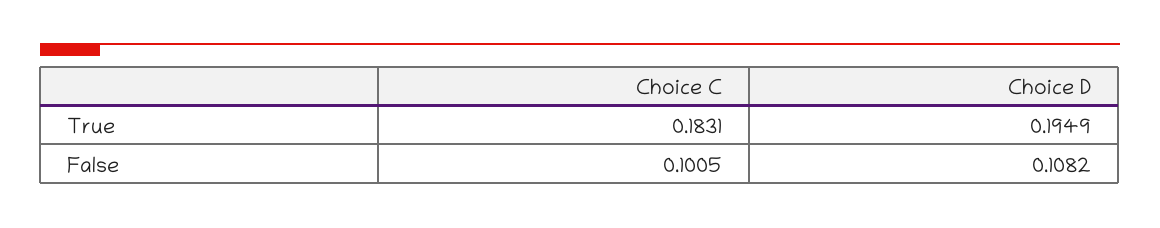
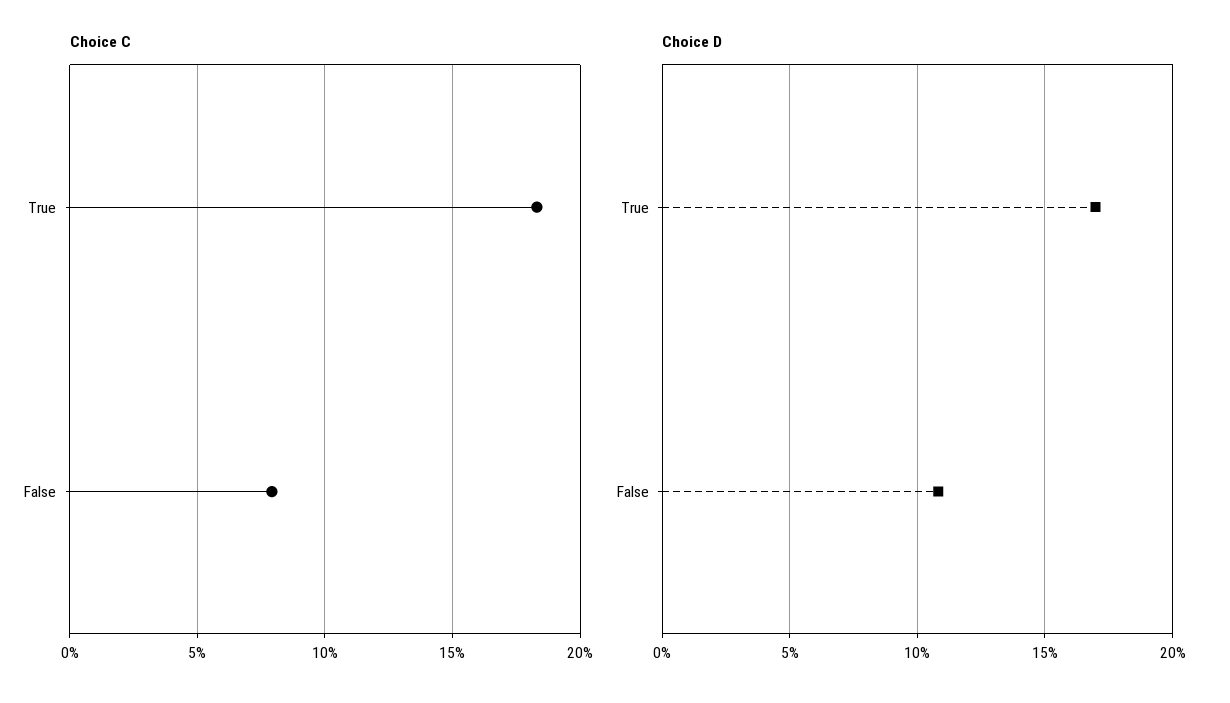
Choice D, True: 0.1949 -> 0.17
Choice C, False: 0.1005 -> 0.08

